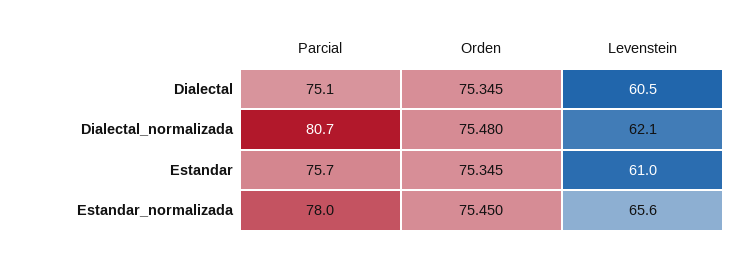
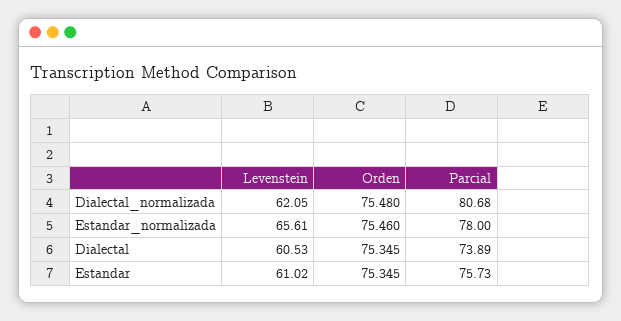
Parcial, Dialectal: 75.1 -> 73.89
Orden, Estandar_normalizada: 75.45 -> 75.46

